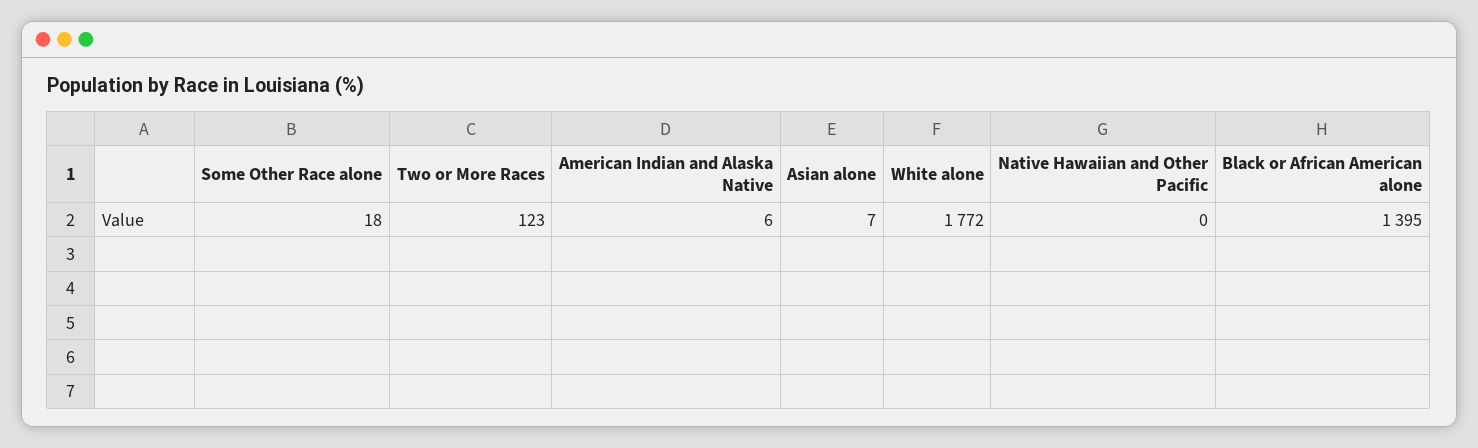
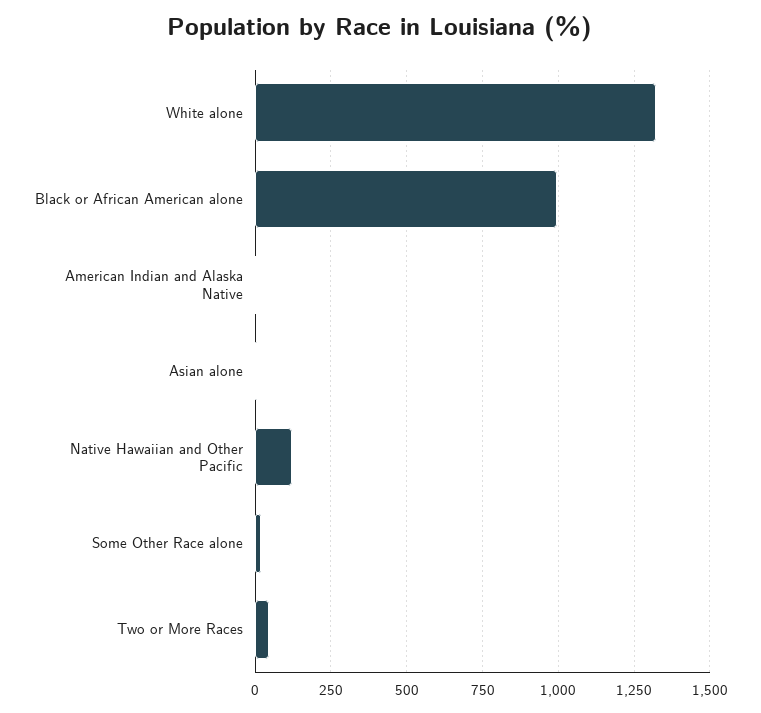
Two or More Races: 123 -> 50
White alone: 1772 -> 1325
Native Hawaiian and Other Pacific: 0 -> 125
Black or African American alone: 1395 -> 1000

